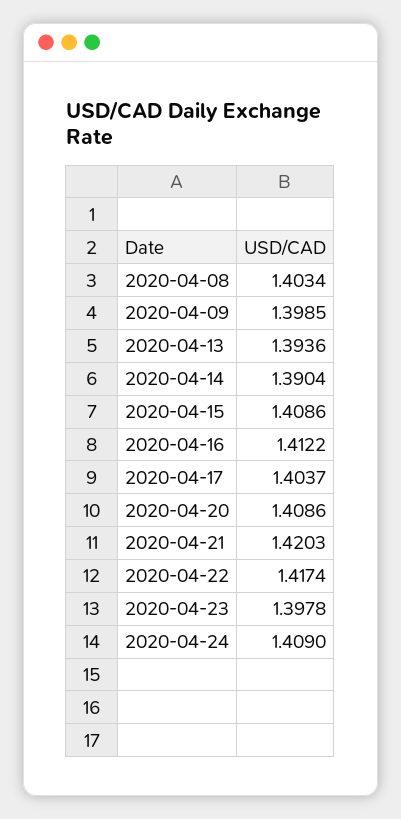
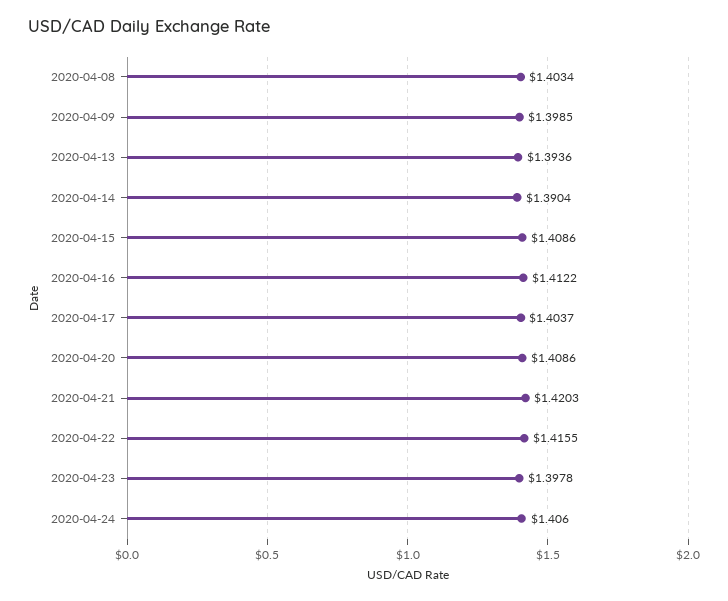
2020-04-22: 1.4174 -> 1.4155
2020-04-24: 1.409 -> 1.406

